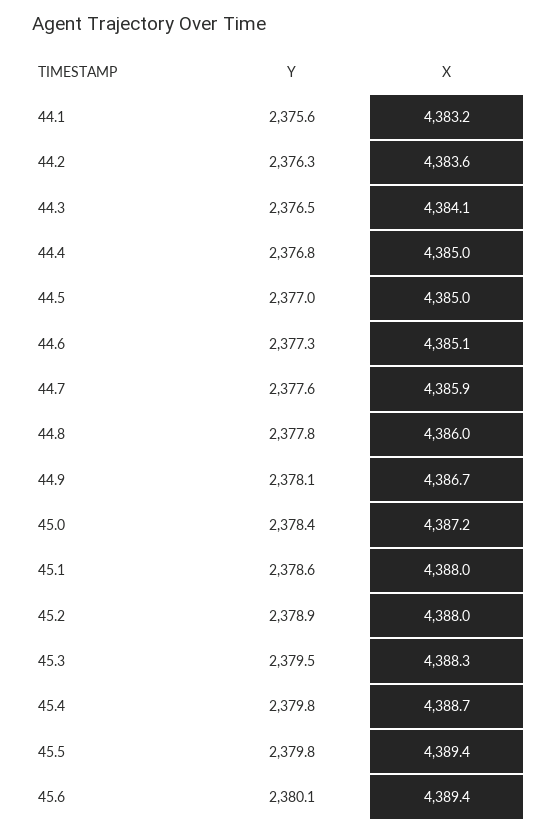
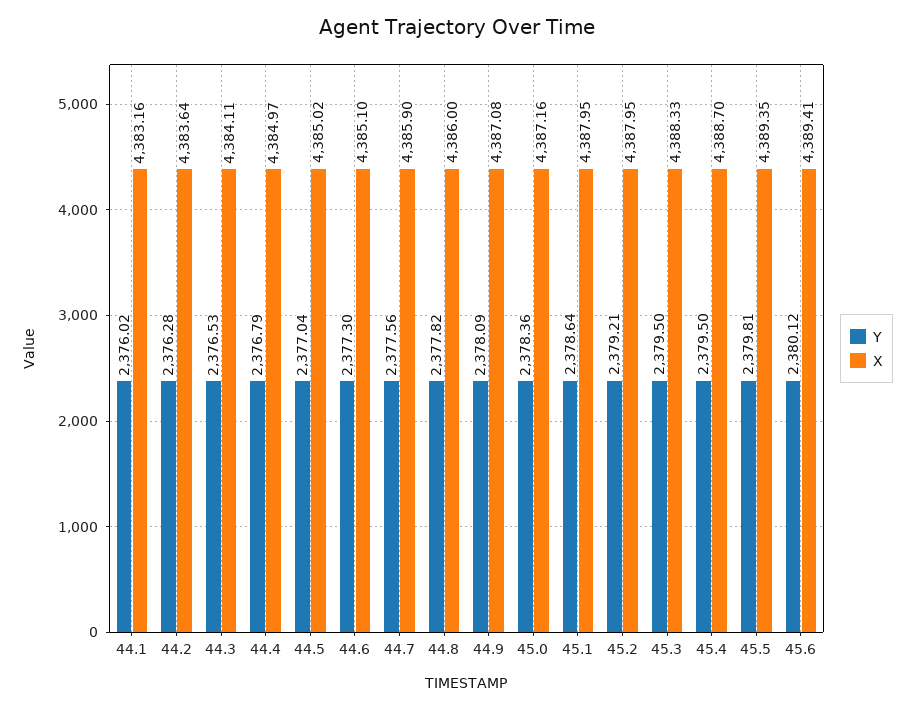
Y, 44.1: 2375.6 -> 2376.02
X, 44.9: 4386.7 -> 4387.08
Y, 45.2: 2378.9 -> 2379.21
Y, 45.4: 2379.8 -> 2379.5

